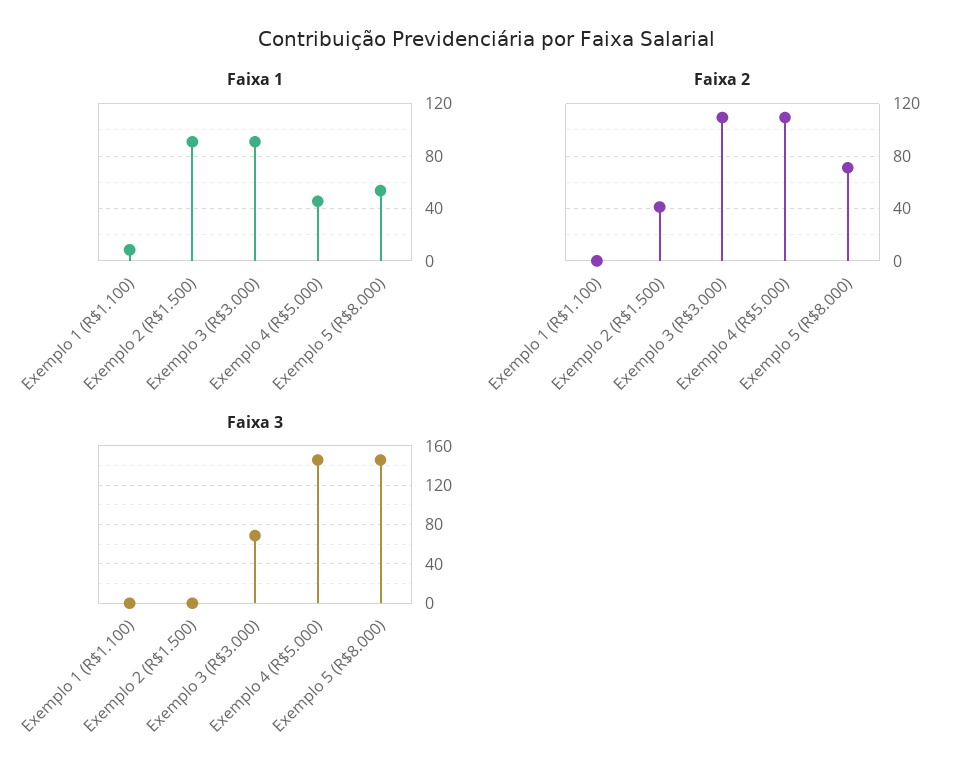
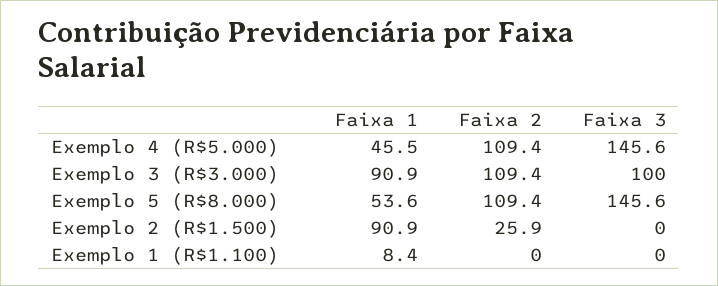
Faixa 2, Exemplo 2 (R$1.500): 40 -> 25.9
Faixa 2, Exemplo 5 (R$8.000): 70 -> 109.4
Faixa 3, Exemplo 3 (R$3.000): 70 -> 100

